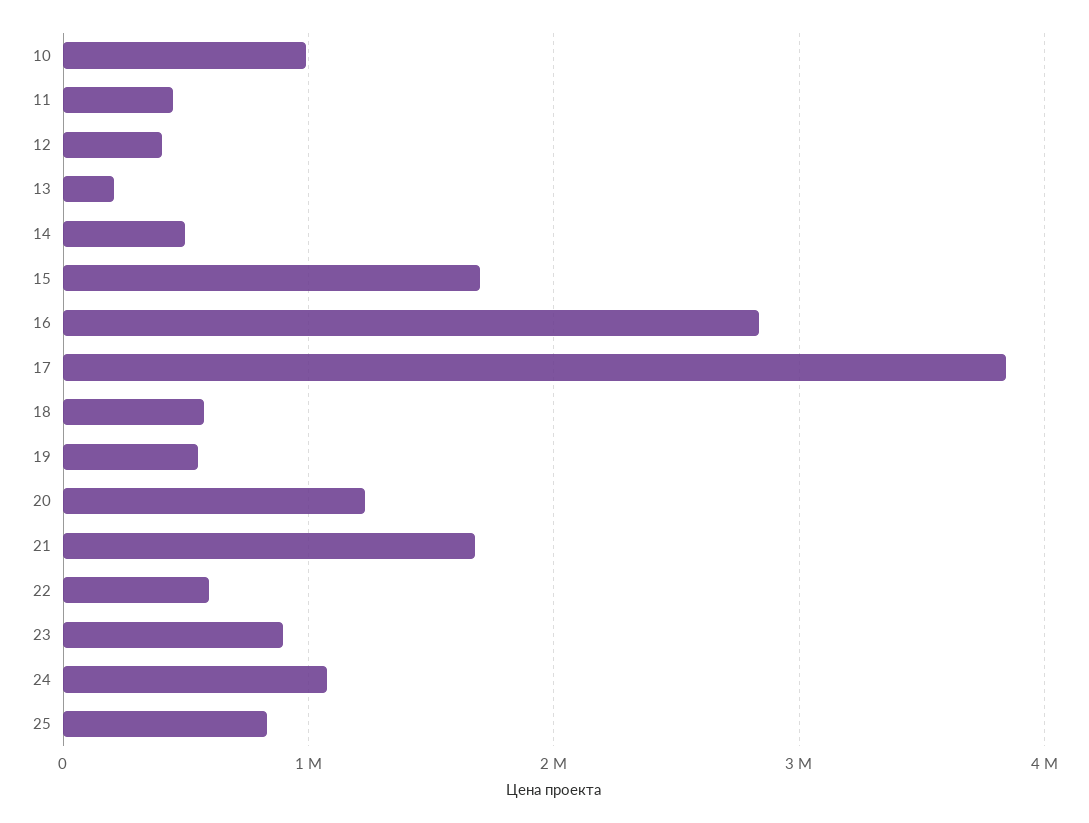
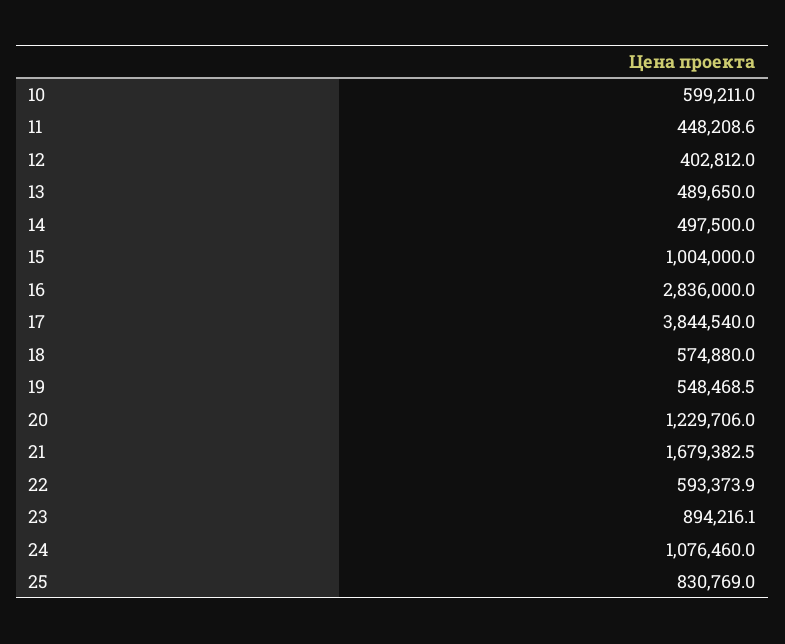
10: 1000000 -> 599211
13: 200000 -> 489650
15: 1700000 -> 1004000

